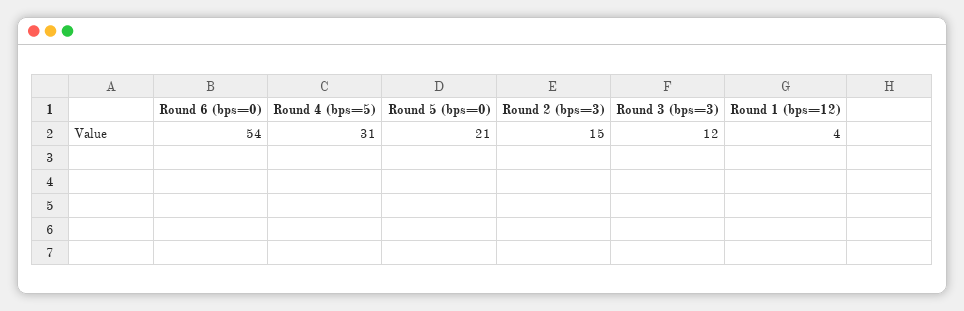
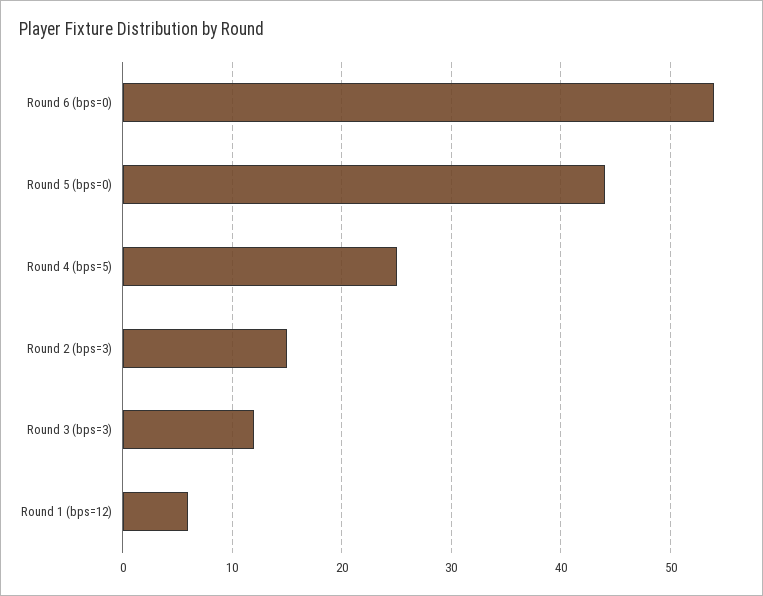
Round 4 (bps=5): 31 -> 25
Round 5 (bps=0): 21 -> 44
Round 1 (bps=12): 4 -> 6

